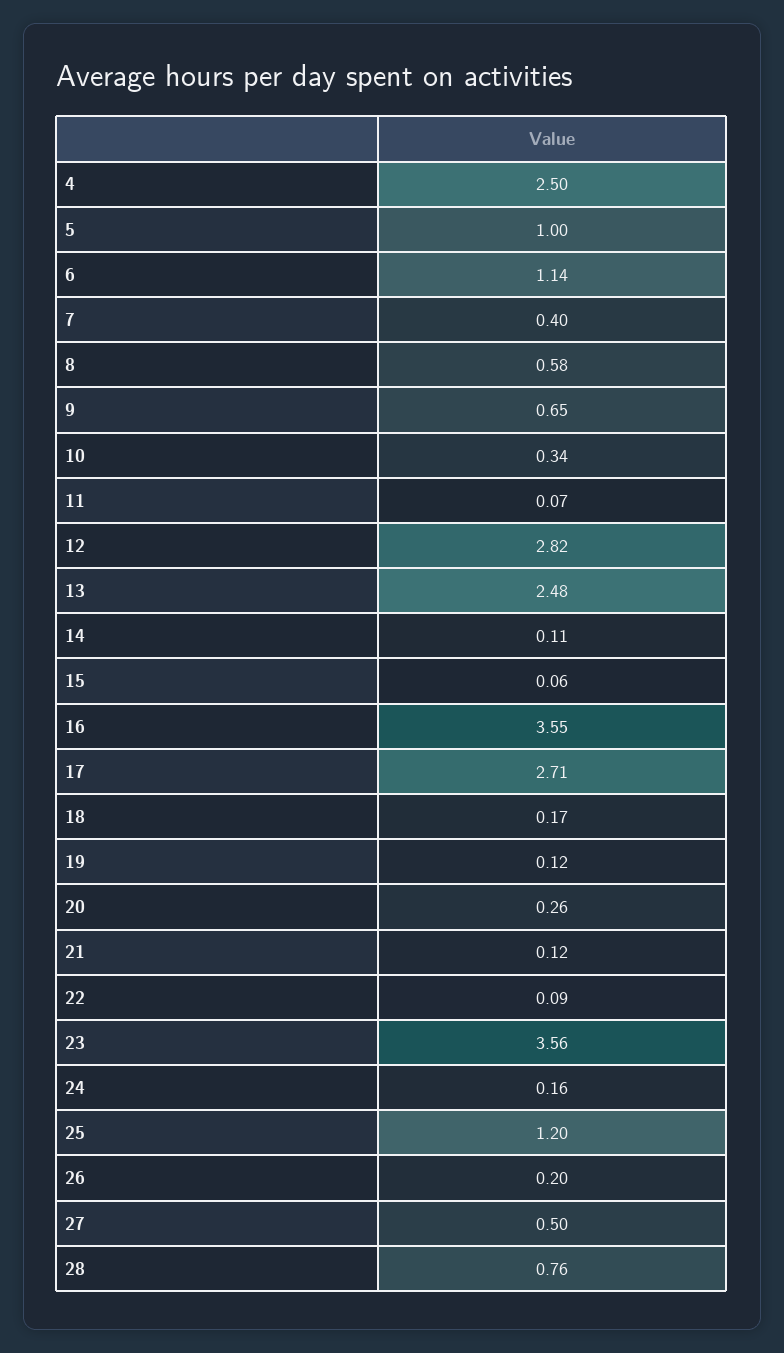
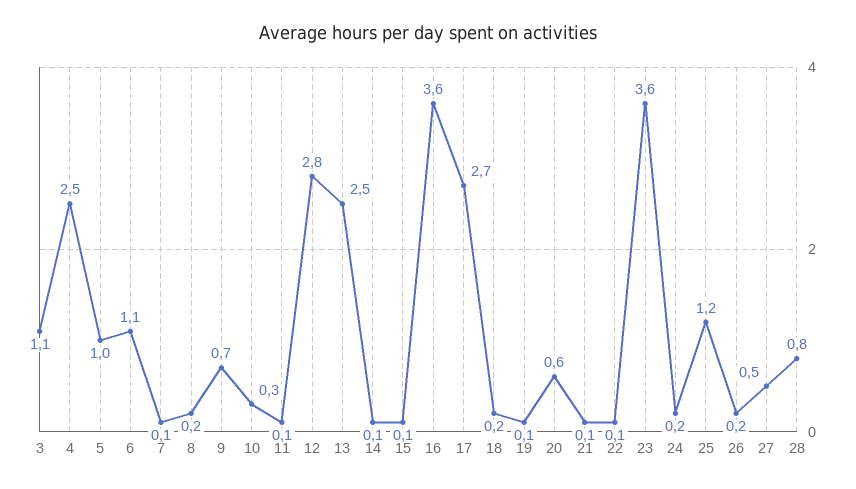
7: 0.4 -> 0.1
8: 0.58 -> 0.2
20: 0.26 -> 0.6
3: none -> 1.1

